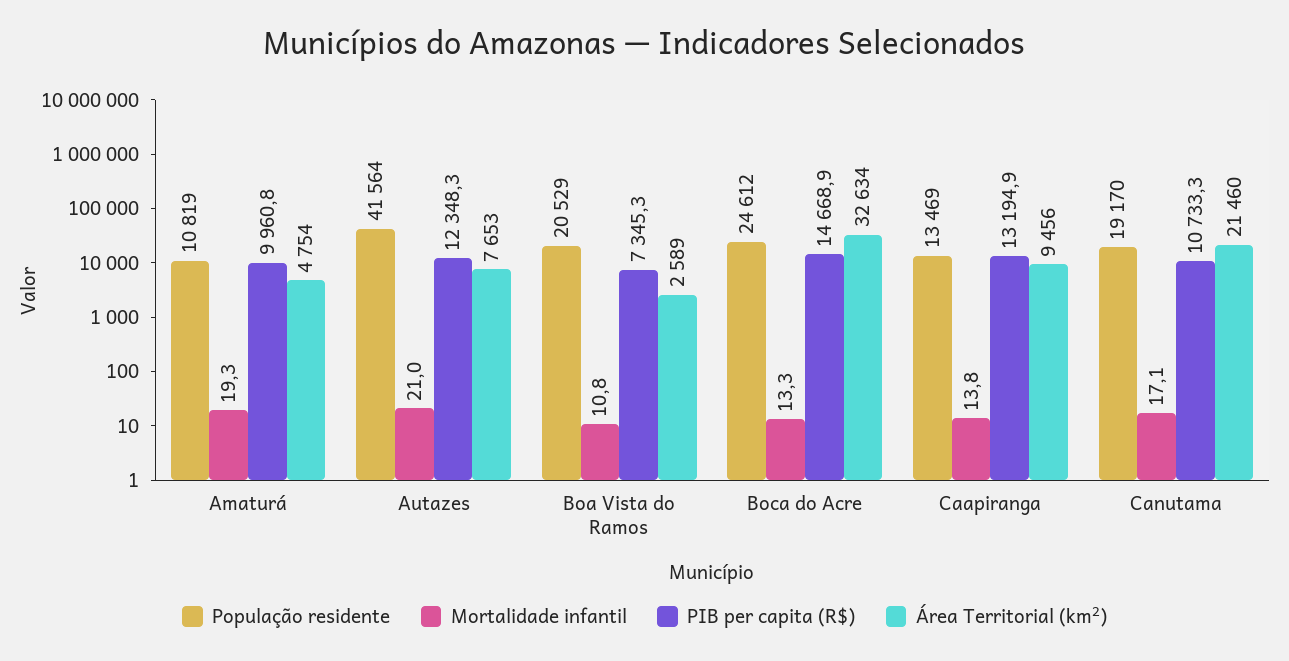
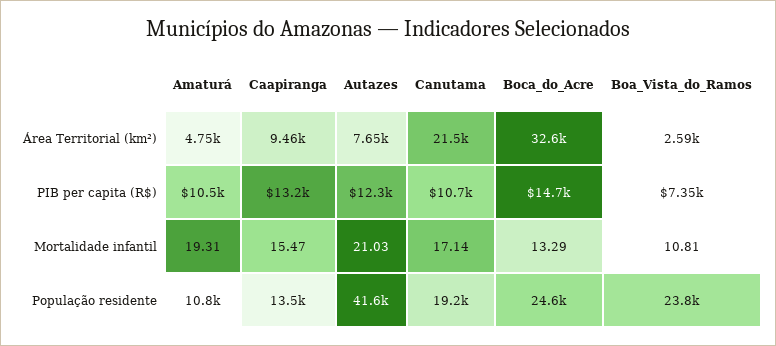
PIB per capita (R$), Amaturá: 9960.8 -> 10500
População residente, Boa Vista do Ramos: 20529 -> 23800
Mortalidade infantil, Caapiranga: 13.8 -> 15.47

